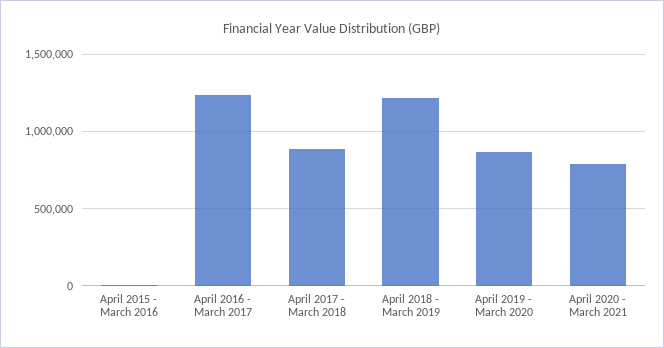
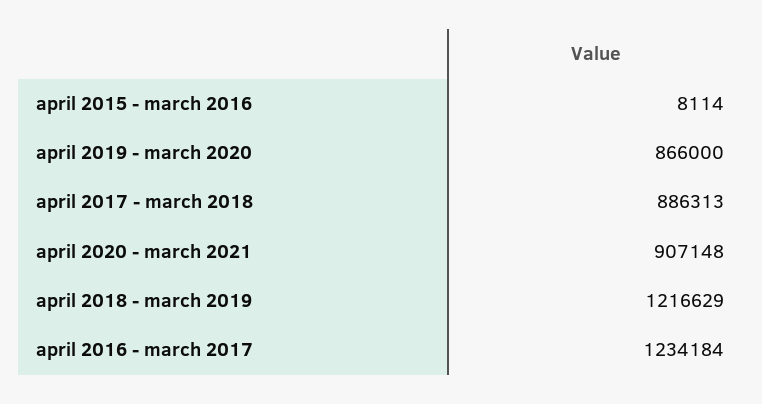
April 2020 - March 2021: 800000 -> 907148

